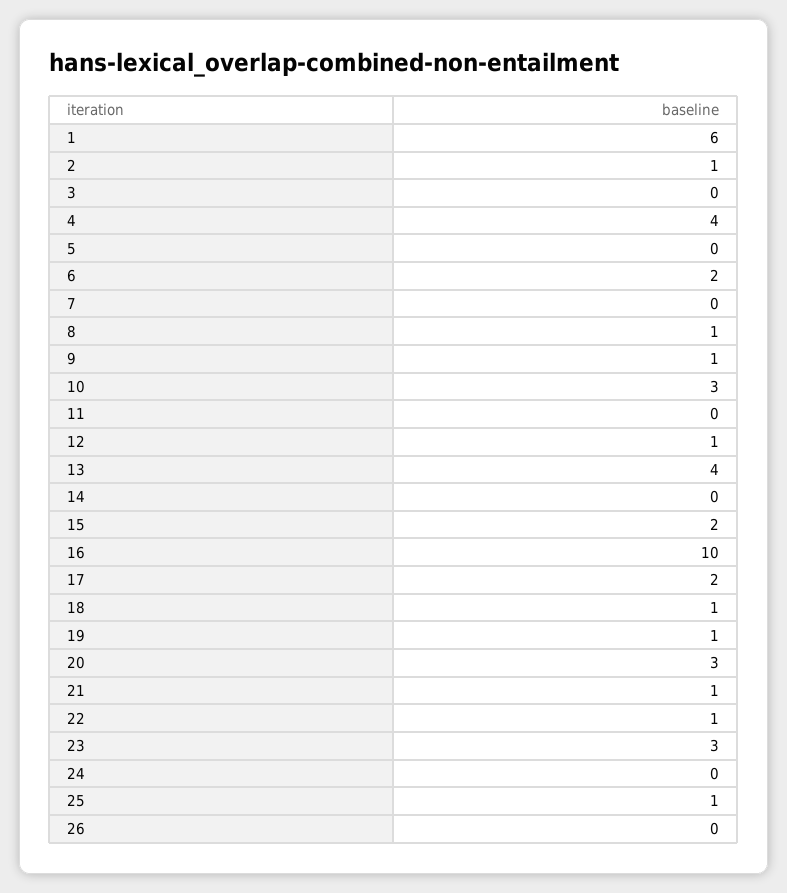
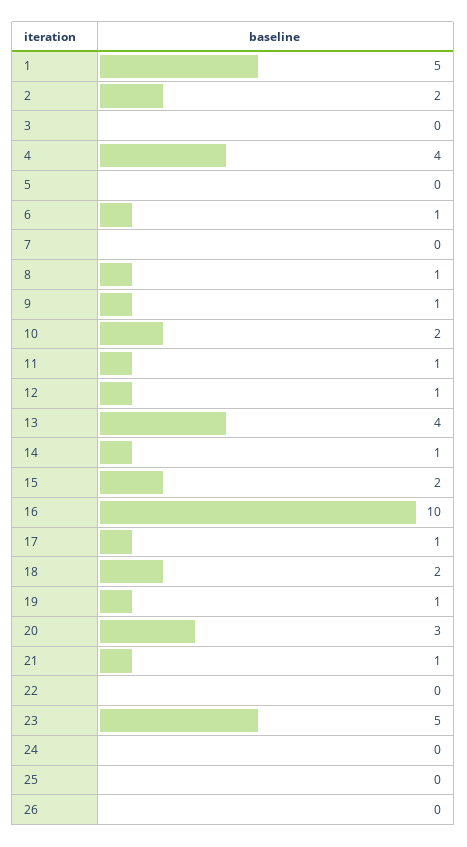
1: 6 -> 5
2: 1 -> 2
6: 2 -> 1
10: 3 -> 2
11: 0 -> 1
14: 0 -> 1
17: 2 -> 1
18: 1 -> 2
22: 1 -> 0
23: 3 -> 5
25: 1 -> 0

